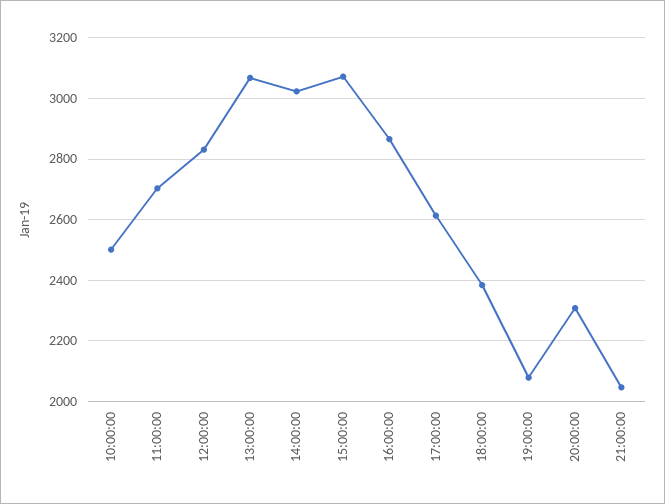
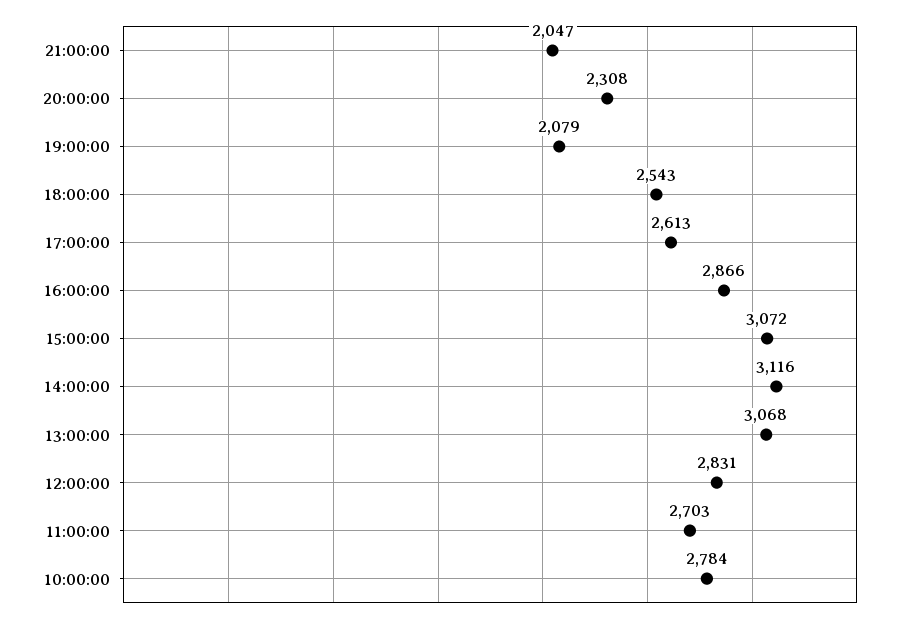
10:00:00: 2500 -> 2784
14:00:00: 3020 -> 3116
18:00:00: 2380 -> 2543

